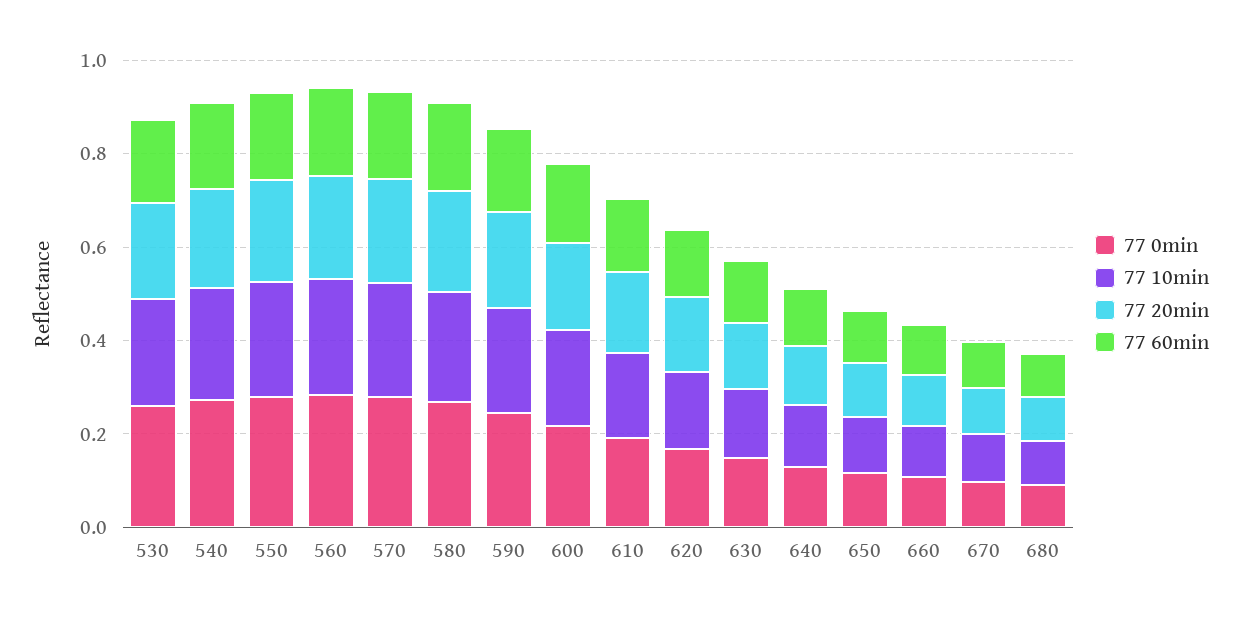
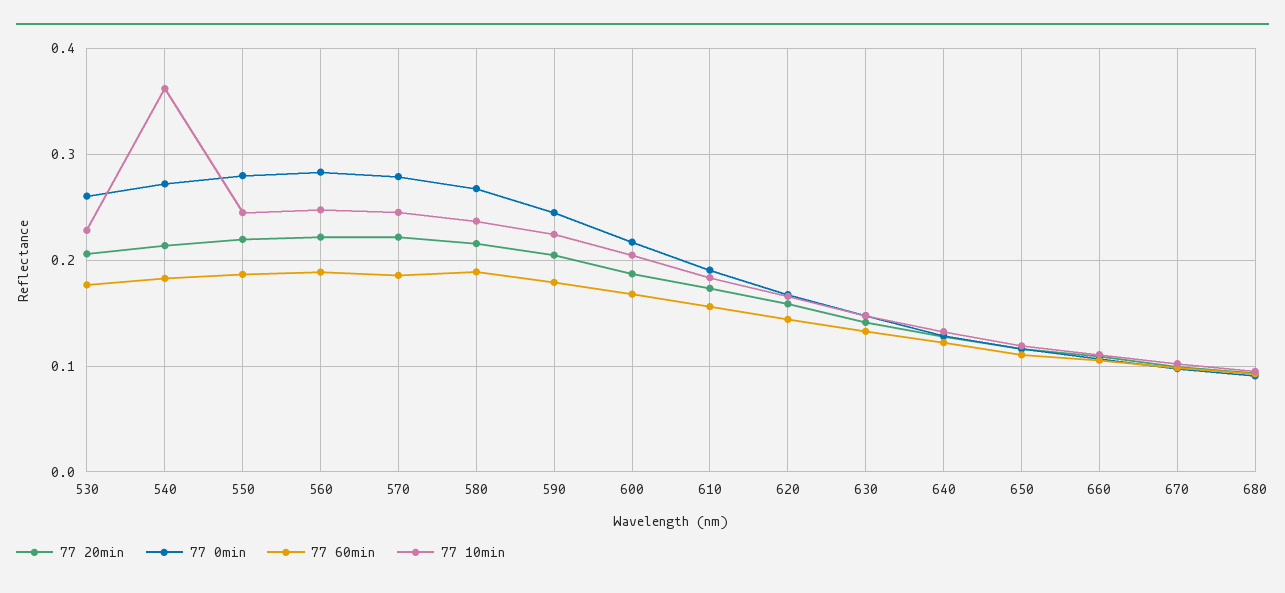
77 10min, 540: 0.25 -> 0.36

